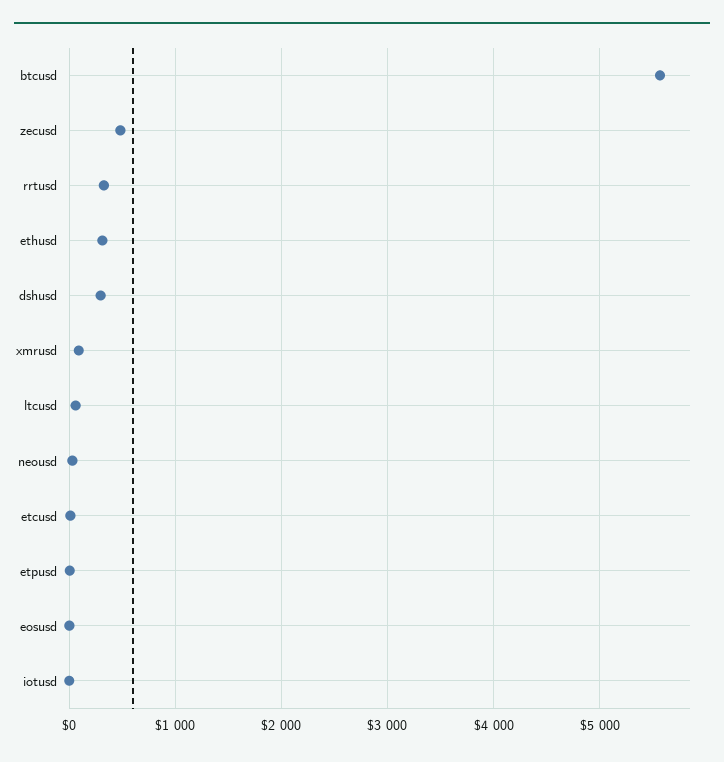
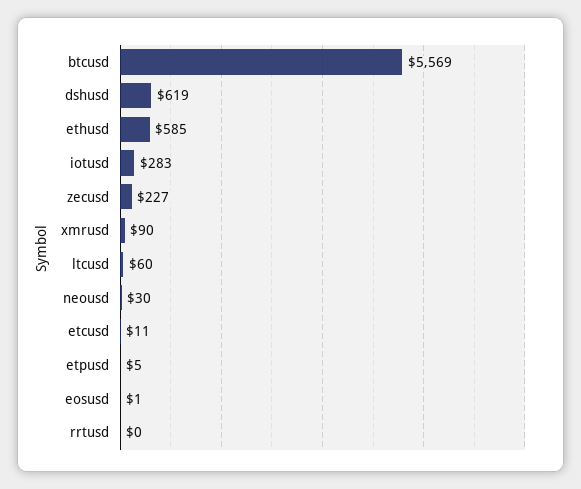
zecusd: 500 -> 227
rrtusd: 300 -> 0
ethusd: 300 -> 585
dshusd: 300 -> 619
iotusd: 0 -> 283

